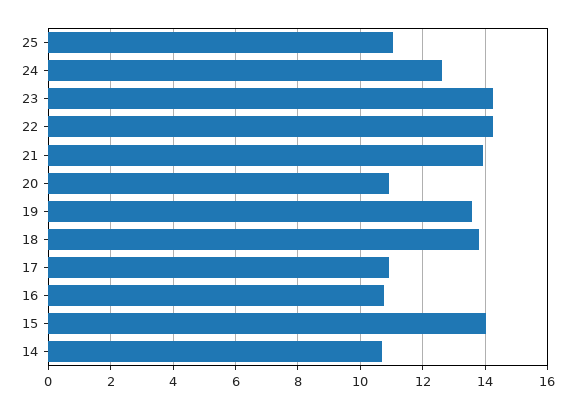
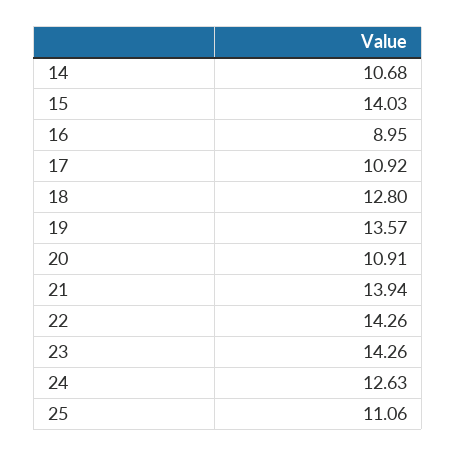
18: 13.8 -> 12.8
16: 10.8 -> 8.95

